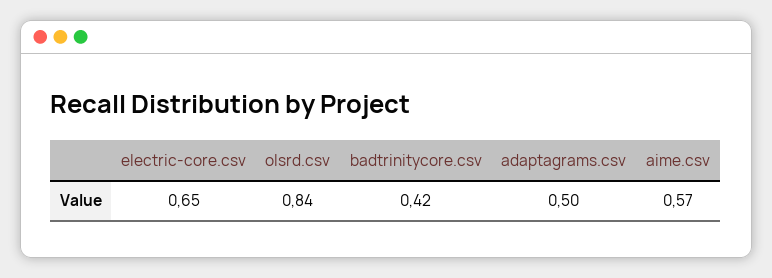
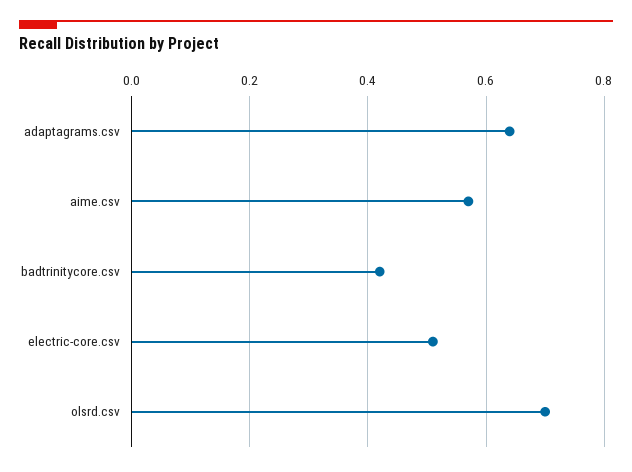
electric-core.csv: 0.65 -> 0.5
olsrd.csv: 0.84 -> 0.7
adaptagrams.csv: 0.5 -> 0.65

